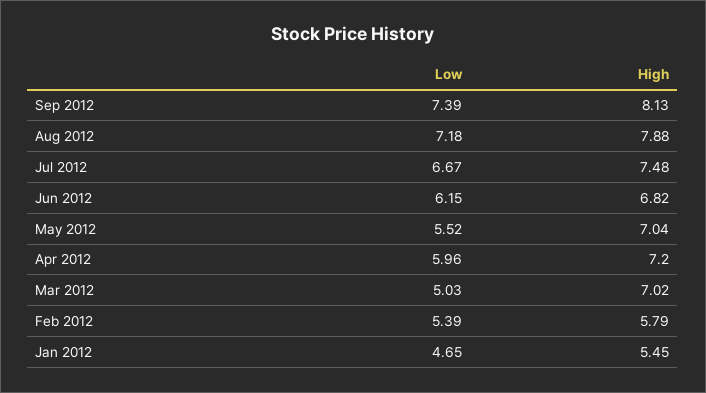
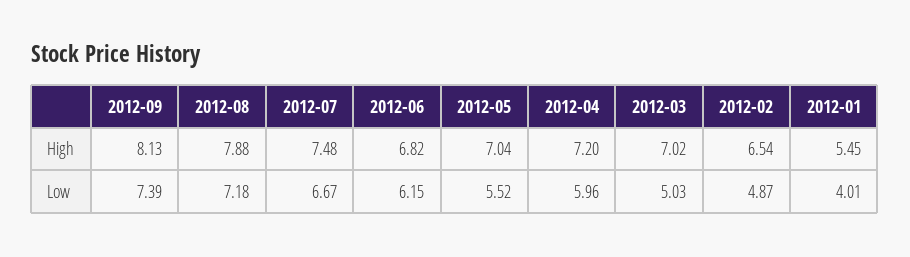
Low, Feb 2012: 5.39 -> 4.87
High, Feb 2012: 5.79 -> 6.54
Low, Jan 2012: 4.65 -> 4.01

